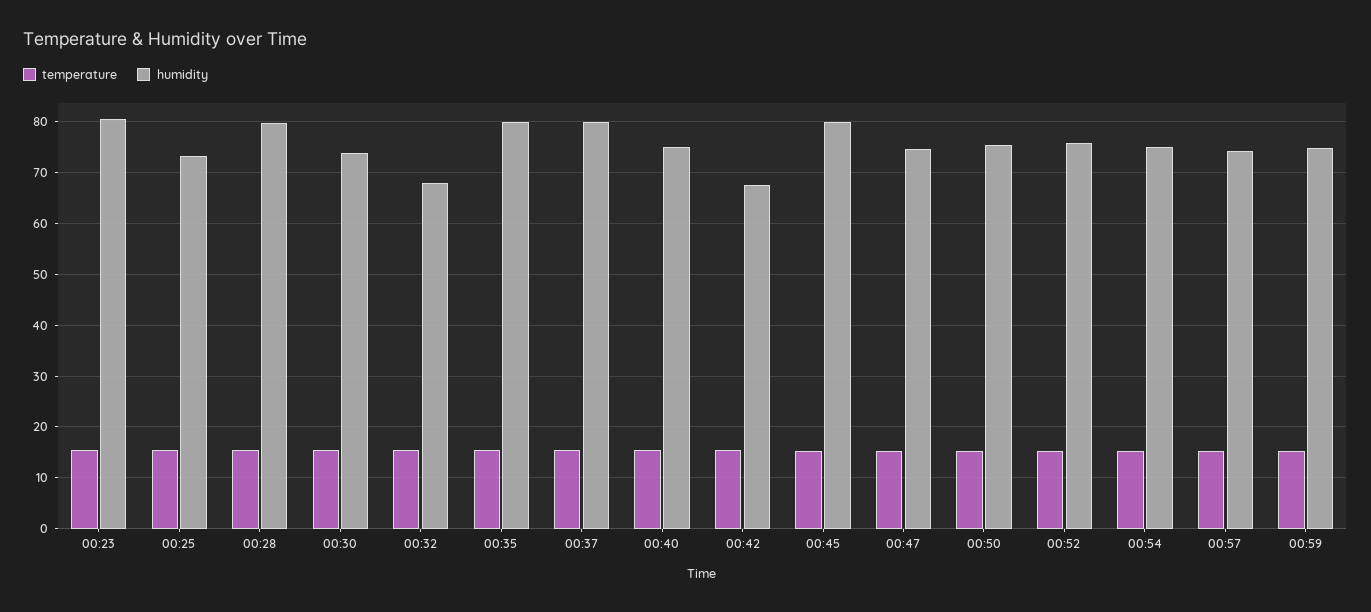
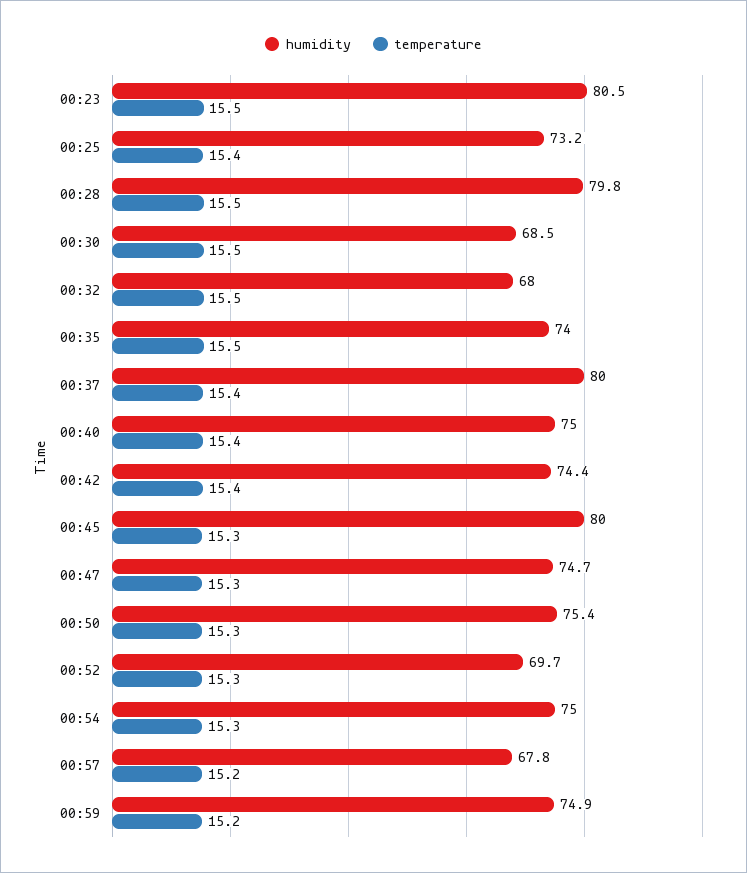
humidity, 00:30: 74 -> 68.5
humidity, 00:35: 80 -> 74
humidity, 00:42: 68 -> 74.4
humidity, 00:52: 76 -> 69.7
humidity, 00:57: 74 -> 67.8

